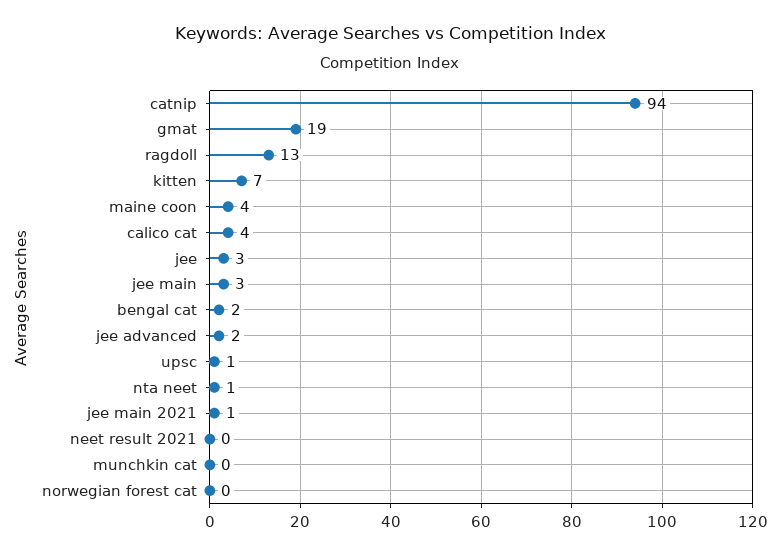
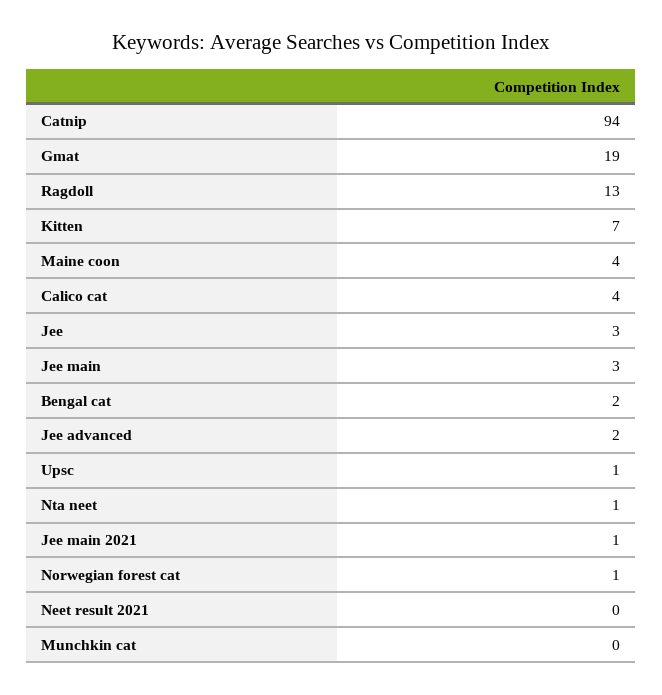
norwegian forest cat: 0 -> 1

